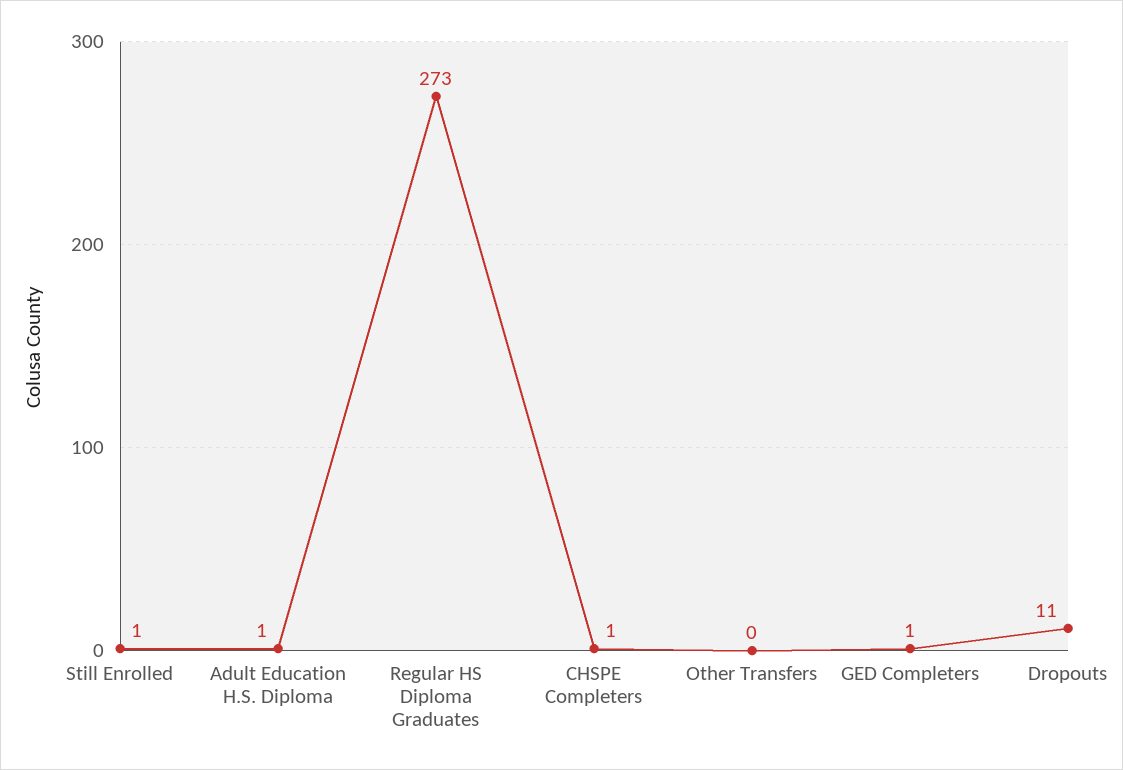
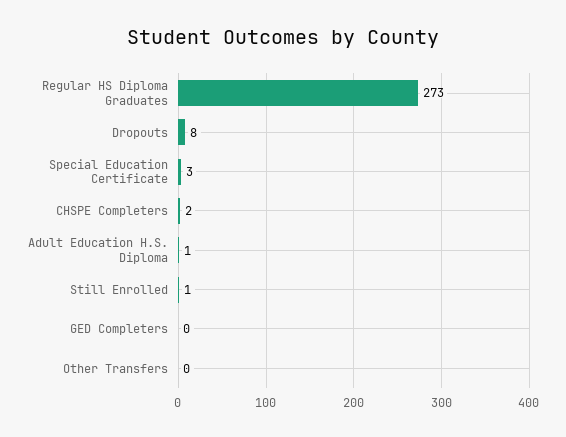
CHSPE Completers: 1 -> 2
GED Completers: 1 -> 0
Dropouts: 11 -> 8
Special Education Certificate: none -> 3

